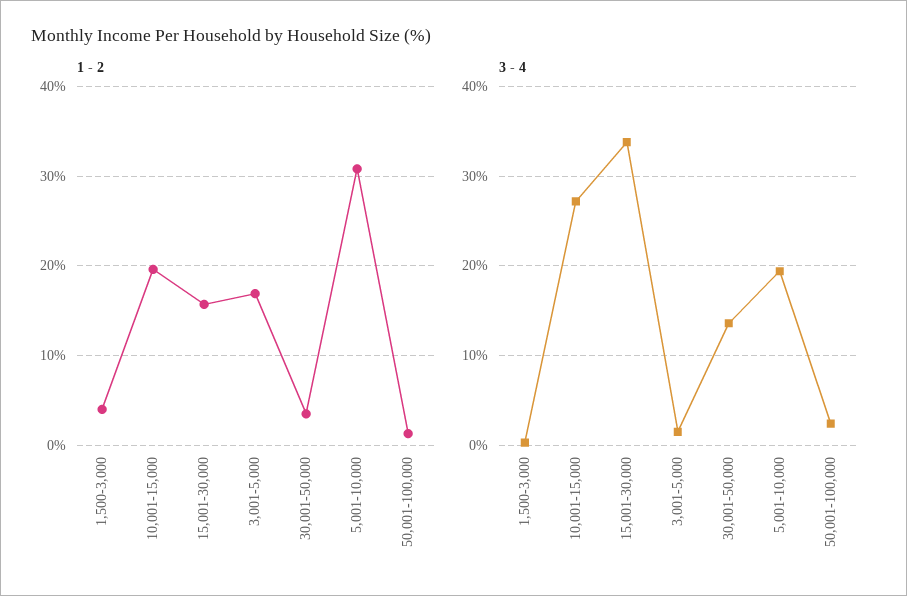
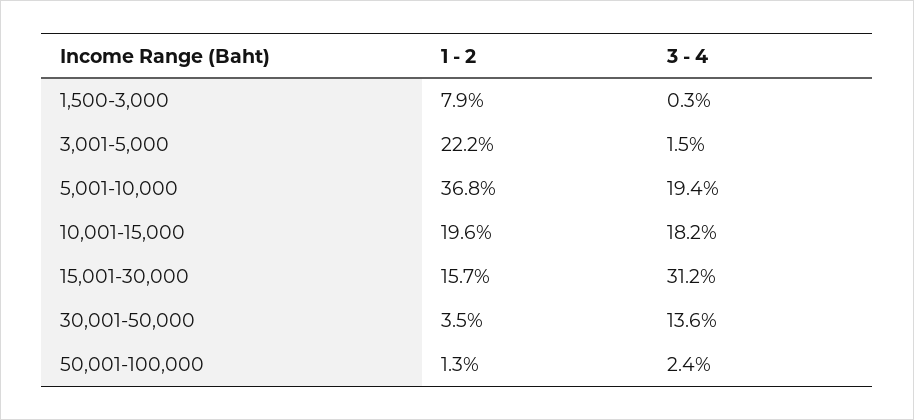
1 - 2, 1,500-3,000: 4 -> 7.9
1 - 2, 3,001-5,000: 17 -> 22.2
1 - 2, 5,001-10,000: 31 -> 36.8
3 - 4, 10,001-15,000: 27 -> 18.2
3 - 4, 15,001-30,000: 34 -> 31.2

